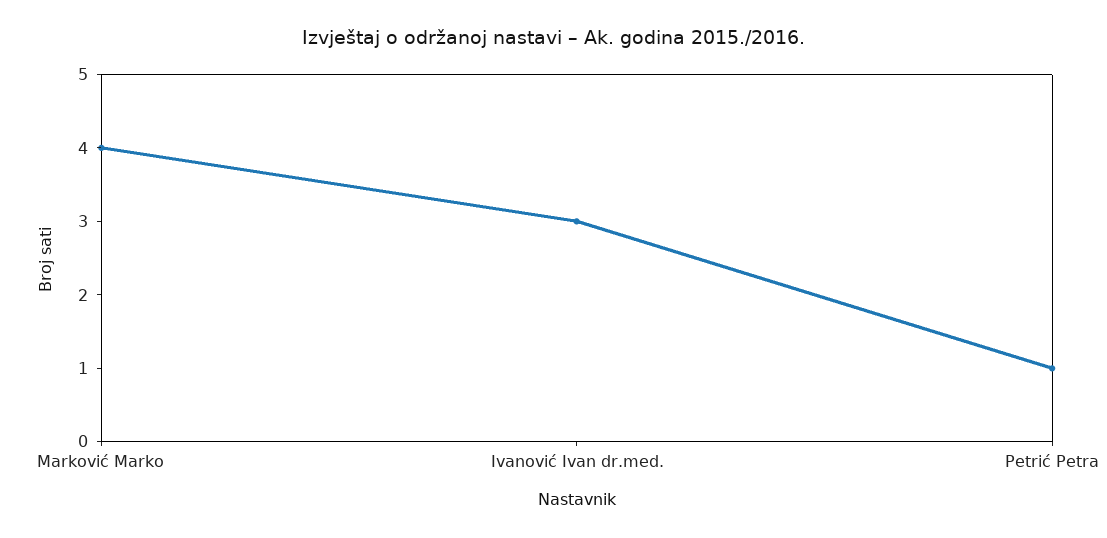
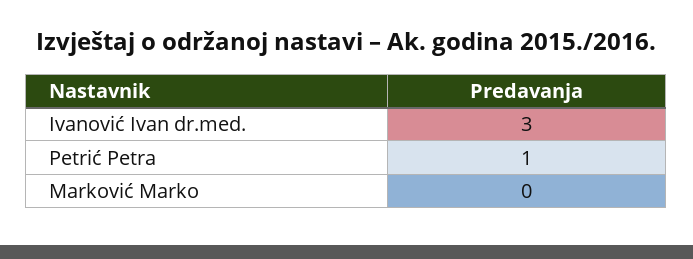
Marković Marko: 4 -> 0

